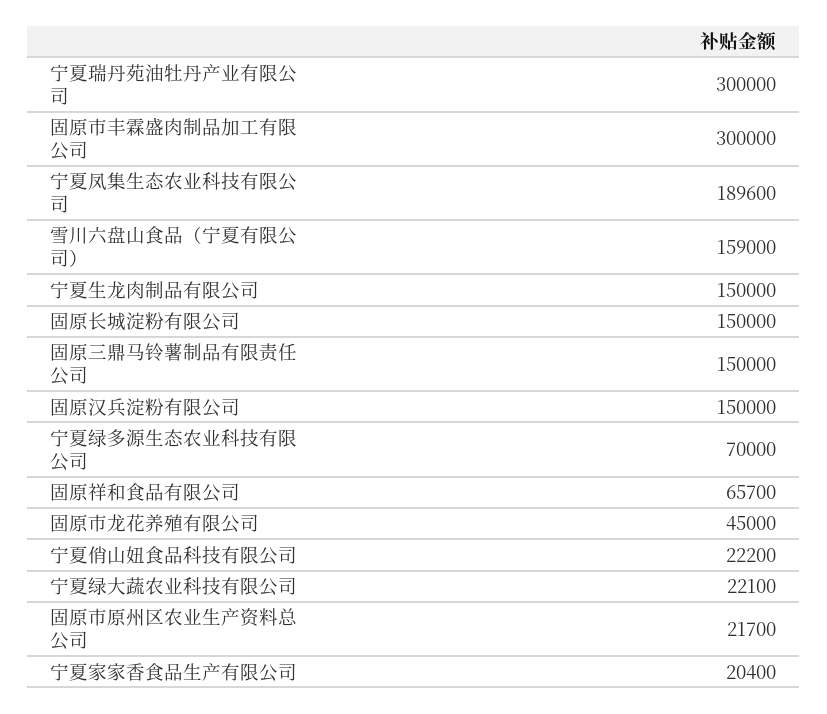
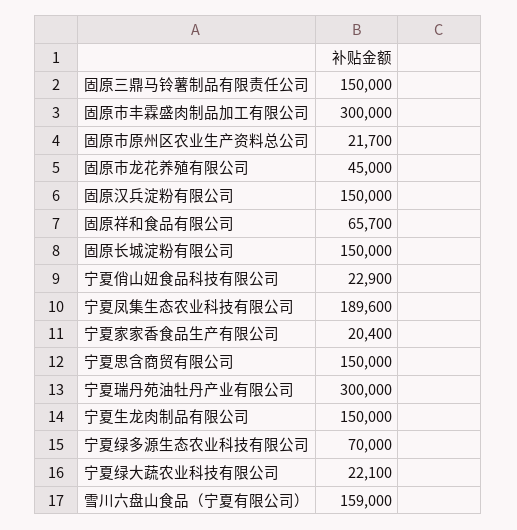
宁夏俏山妞食品科技有限公司: 22200 -> 22900
宁夏思含商贸有限公司: none -> 150000

